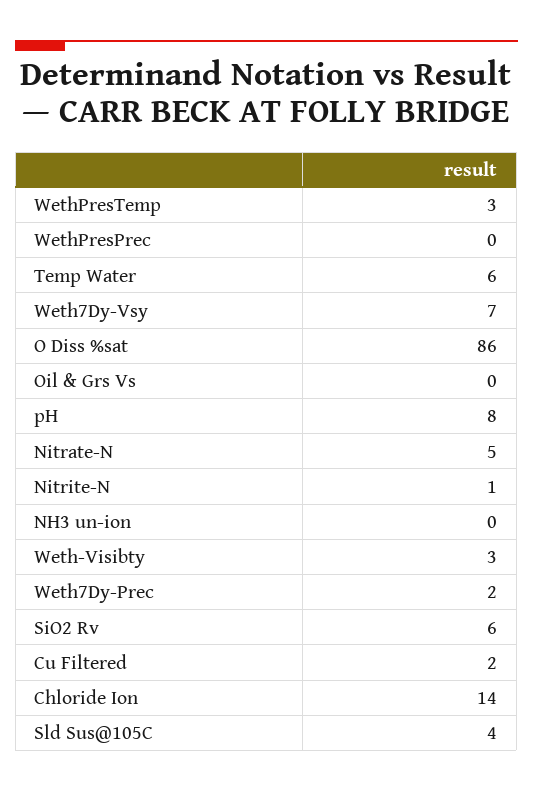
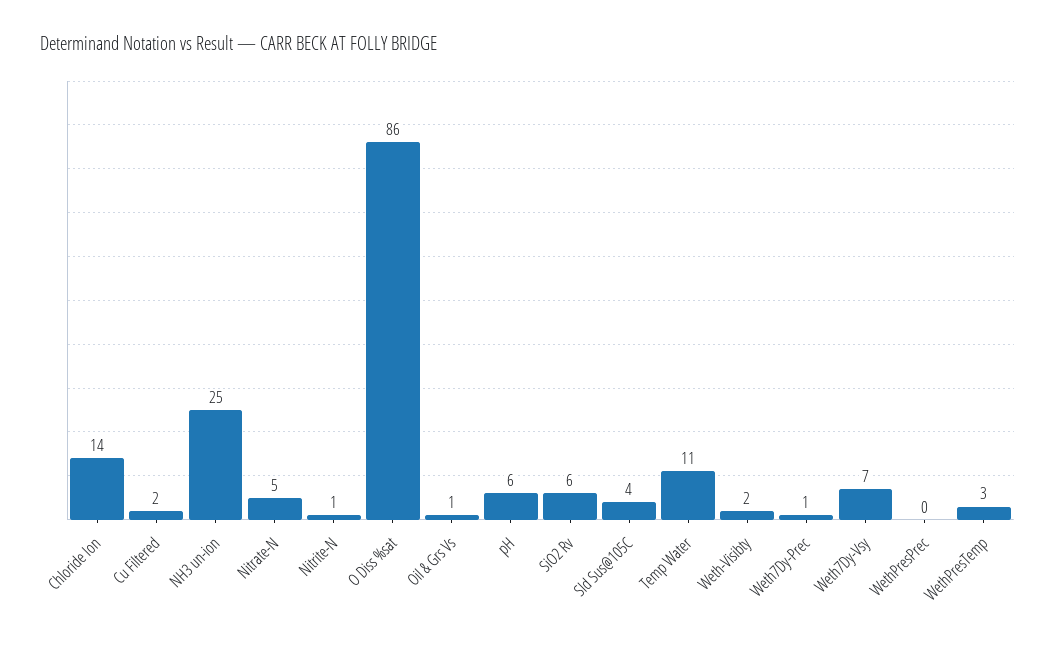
Temp Water: 6 -> 11
Oil & Grs Vs: 0 -> 1
pH: 8 -> 6
NH3 un-ion: 0 -> 25
Weth-Visibty: 3 -> 2
Weth7Dy-Prec: 2 -> 1

